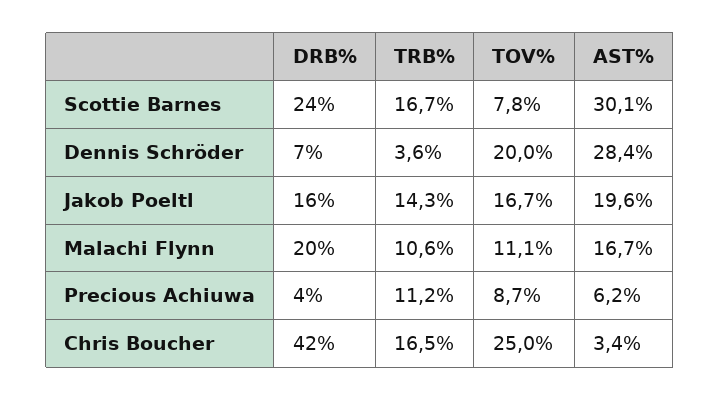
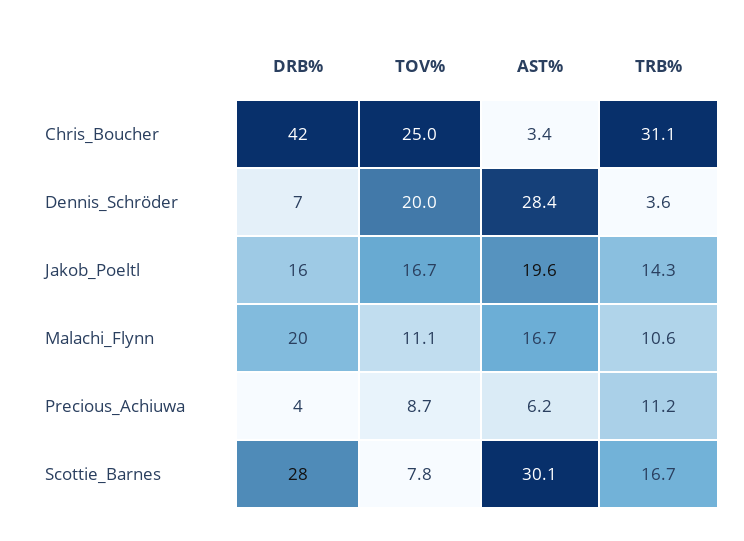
DRB%, Scottie Barnes: 24 -> 28
TRB%, Chris Boucher: 16.5 -> 31.1

